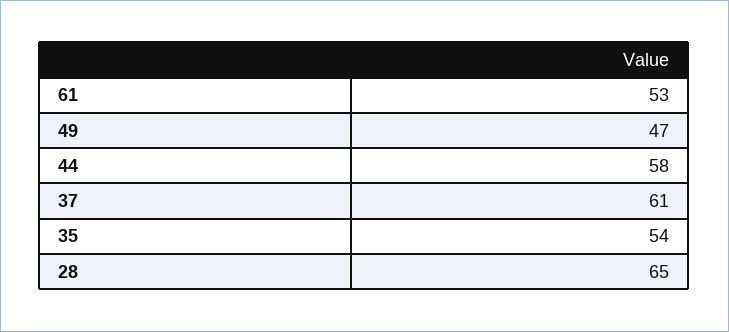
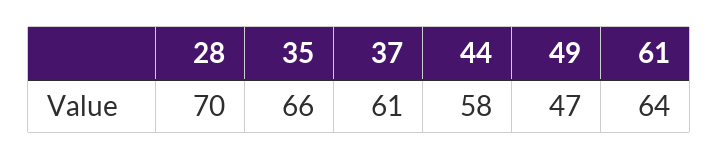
61: 53 -> 64
35: 54 -> 66
28: 65 -> 70

